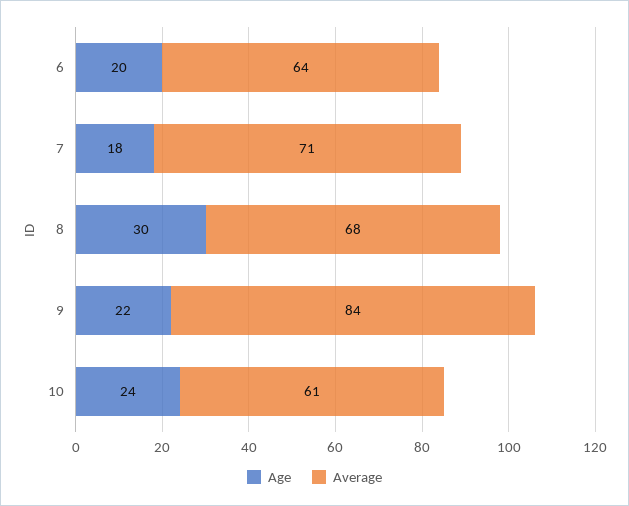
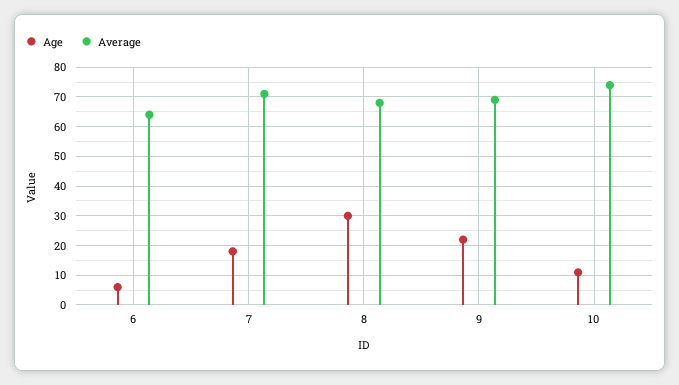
Age, 6: 20 -> 5
Average, 9: 84 -> 70
Age, 10: 24 -> 10
Average, 10: 61 -> 75

